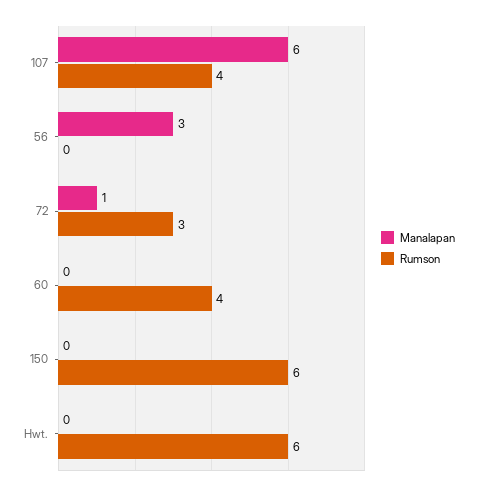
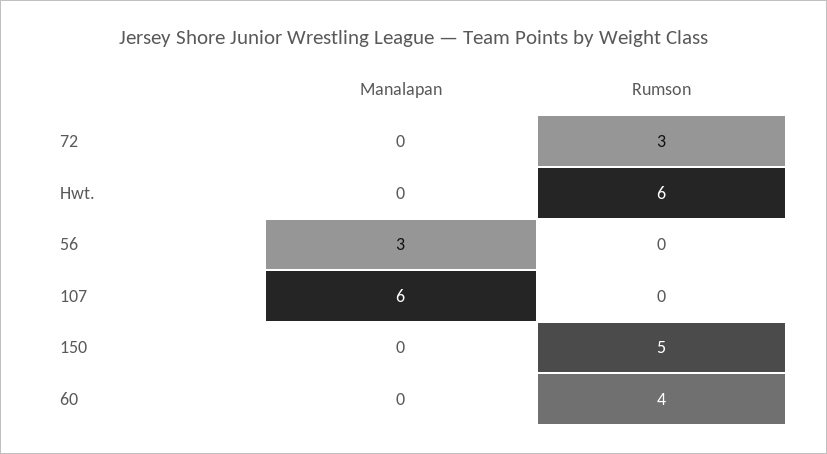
Rumson, 107: 4 -> 0
Manalapan, 72: 1 -> 0
Rumson, 150: 6 -> 5

